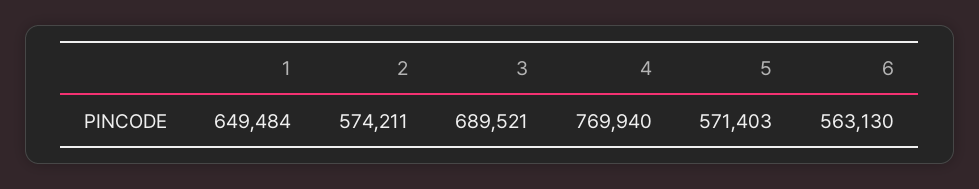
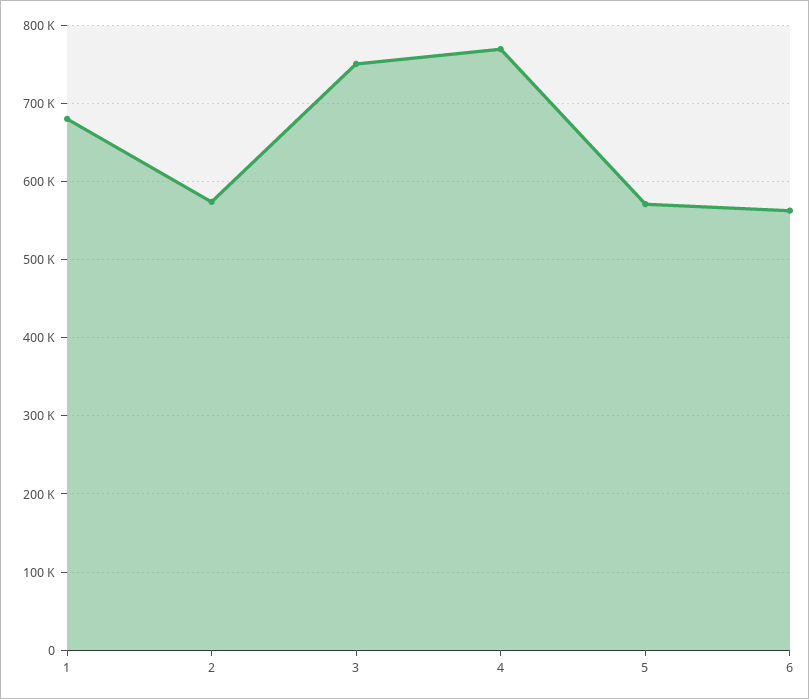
1: 649484 -> 680000
3: 689521 -> 750000

